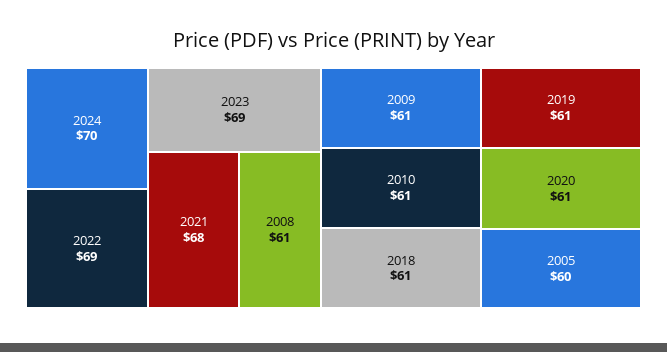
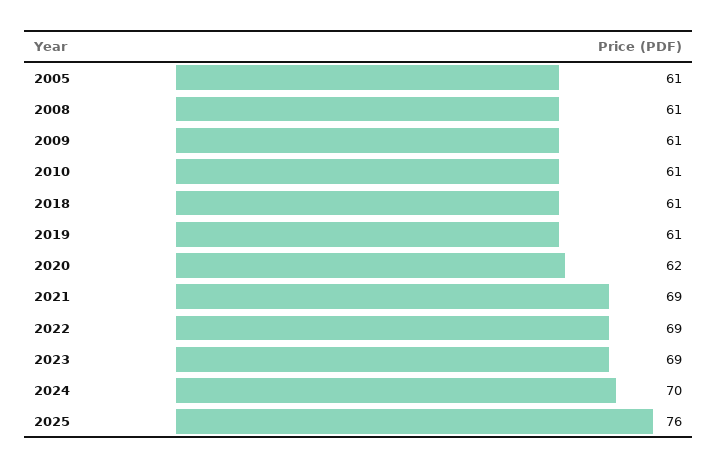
2021: 68 -> 69
2020: 61 -> 62
2005: 60 -> 61
2025: none -> 76

